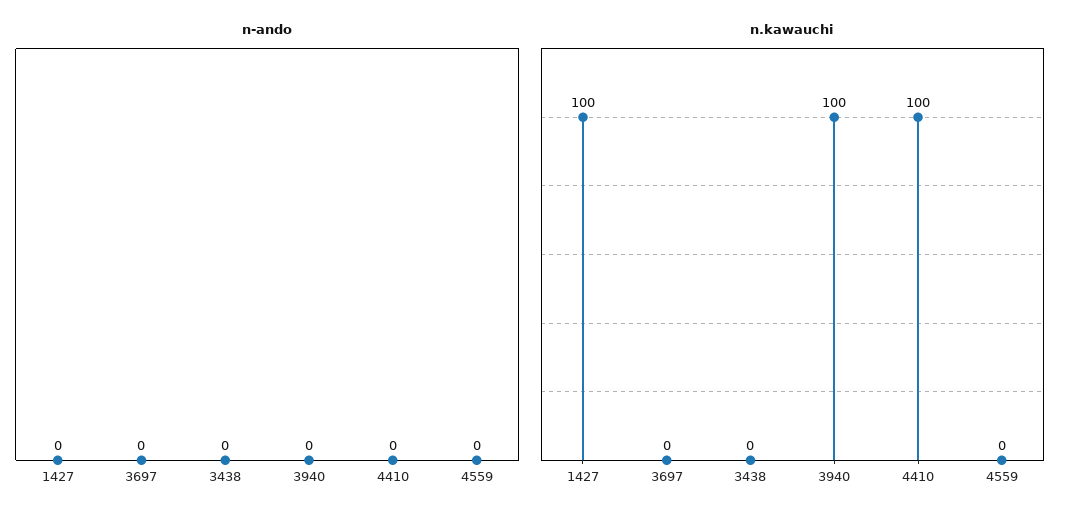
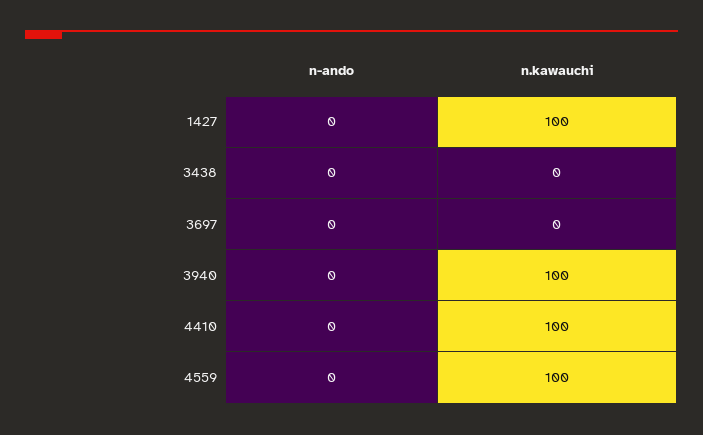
n.kawauchi, 4559: 0 -> 100

